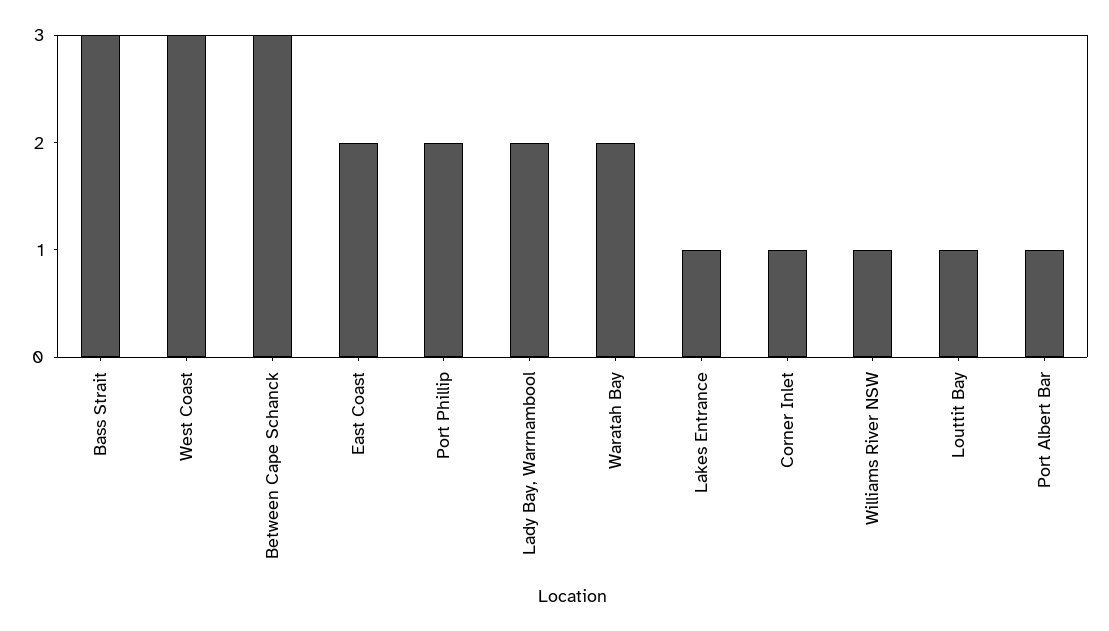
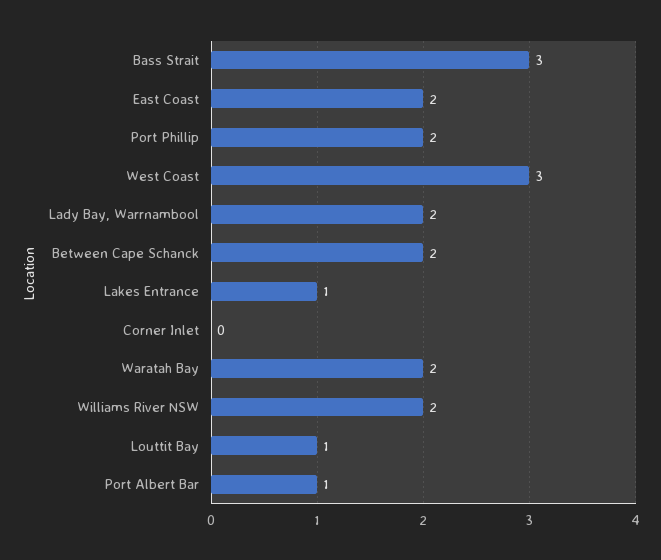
Between Cape Schanck: 3 -> 2
Corner Inlet: 1 -> 0
Williams River NSW: 1 -> 2

